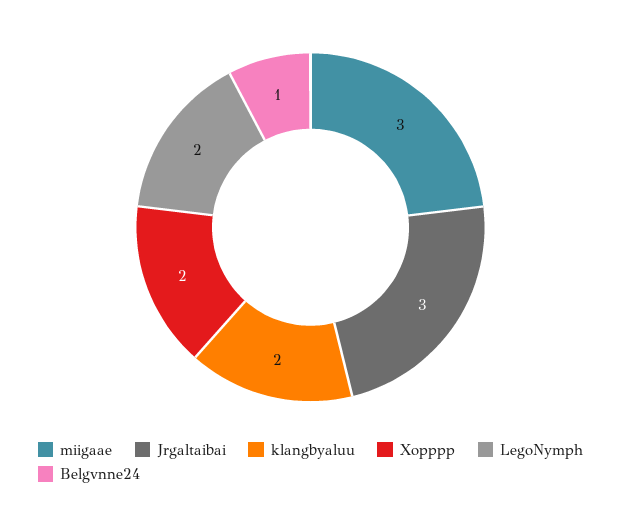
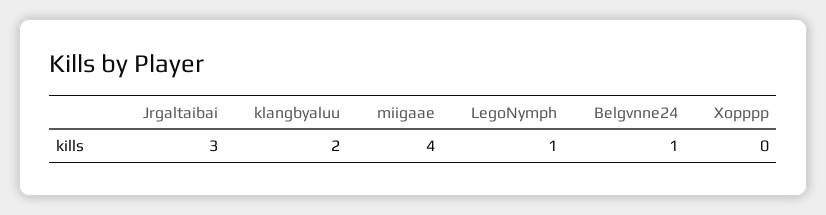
miigaae: 3 -> 4
Xopppp: 2 -> 0
LegoNymph: 2 -> 1

